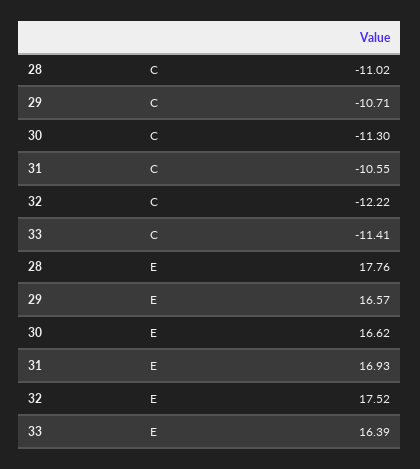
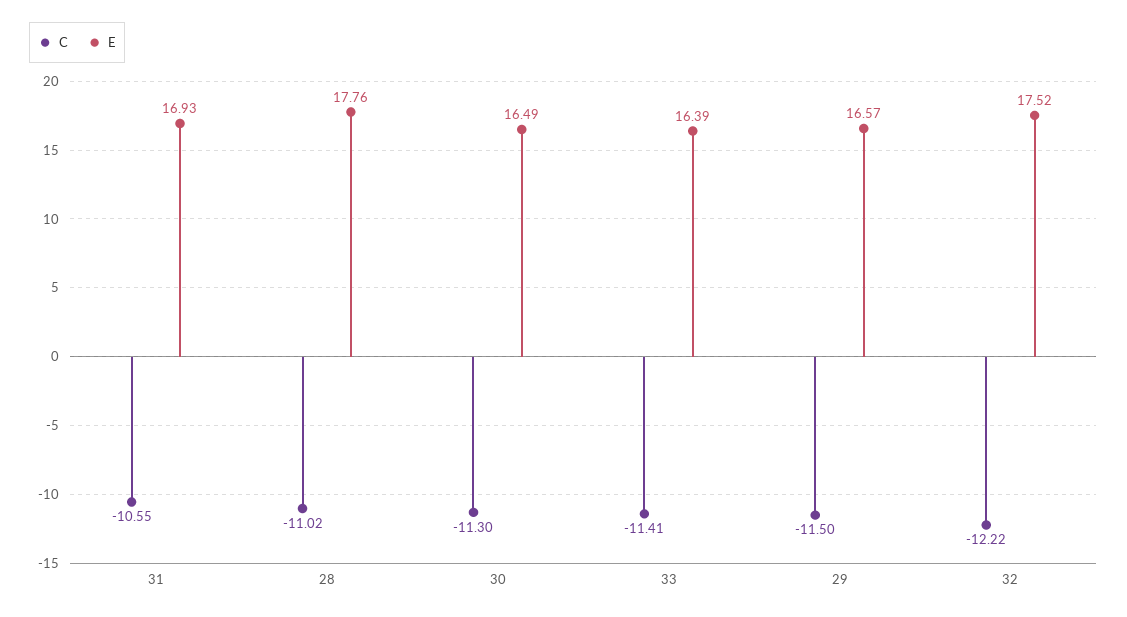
C, 29: -10.71 -> -11.5
E, 30: 16.62 -> 16.49

